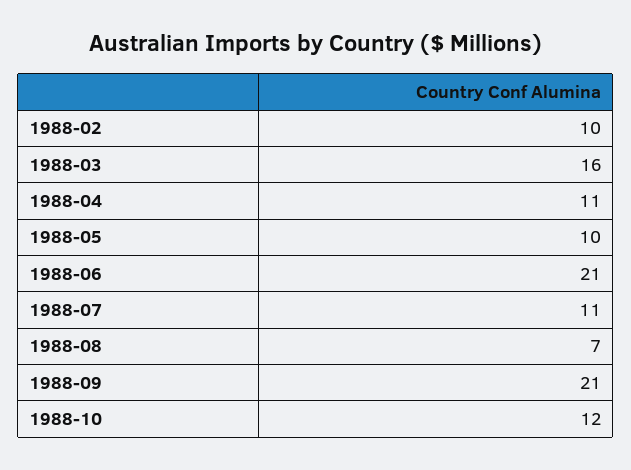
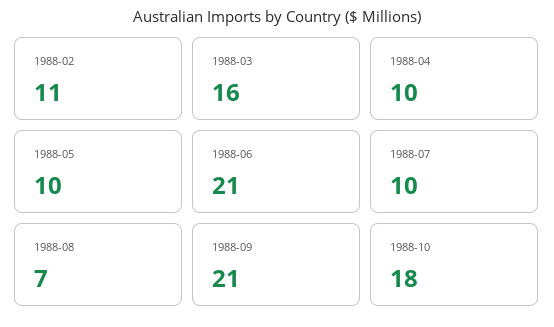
1988-02: 10 -> 11
1988-04: 11 -> 10
1988-07: 11 -> 10
1988-10: 12 -> 18

